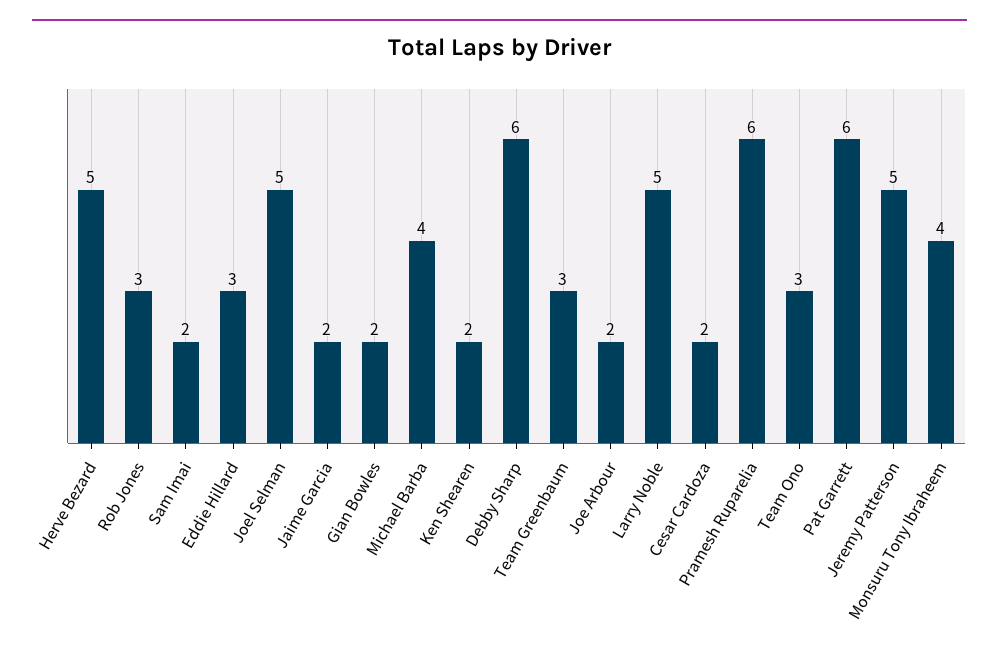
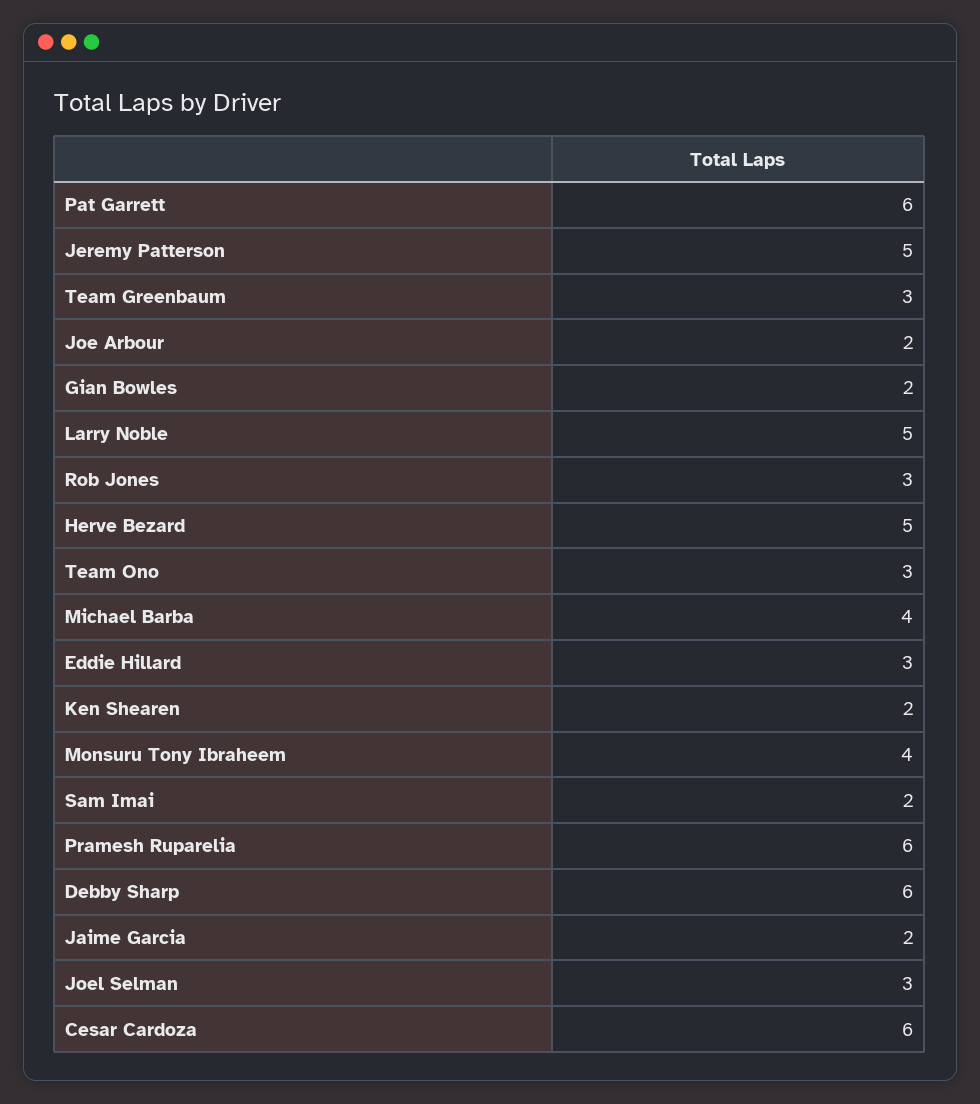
Joel Selman: 5 -> 3
Cesar Cardoza: 2 -> 6

